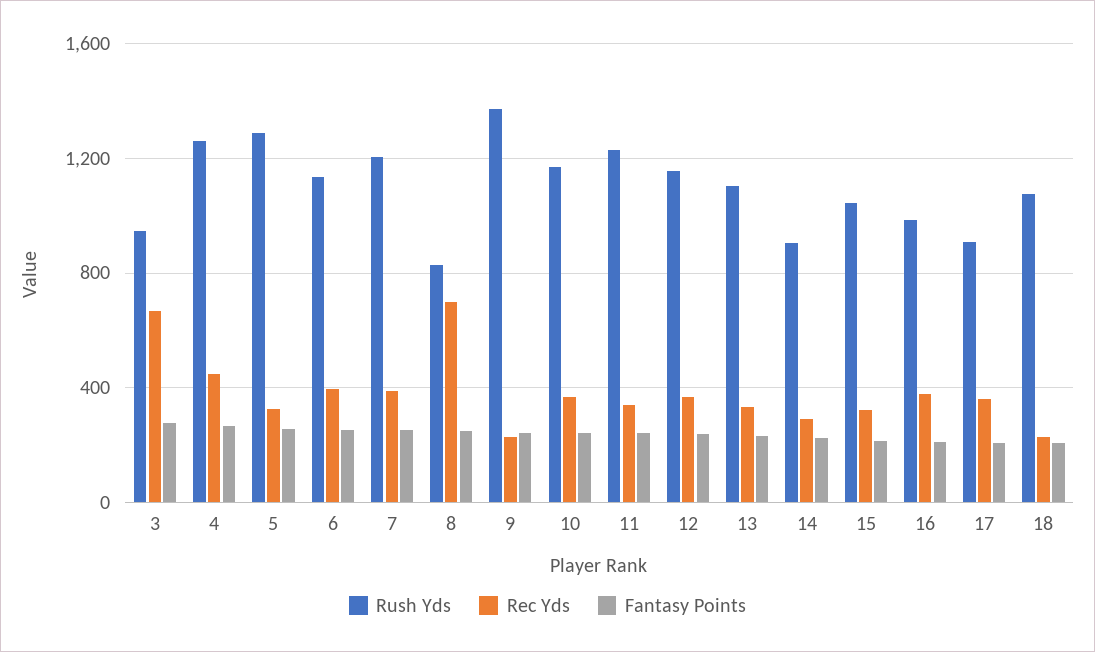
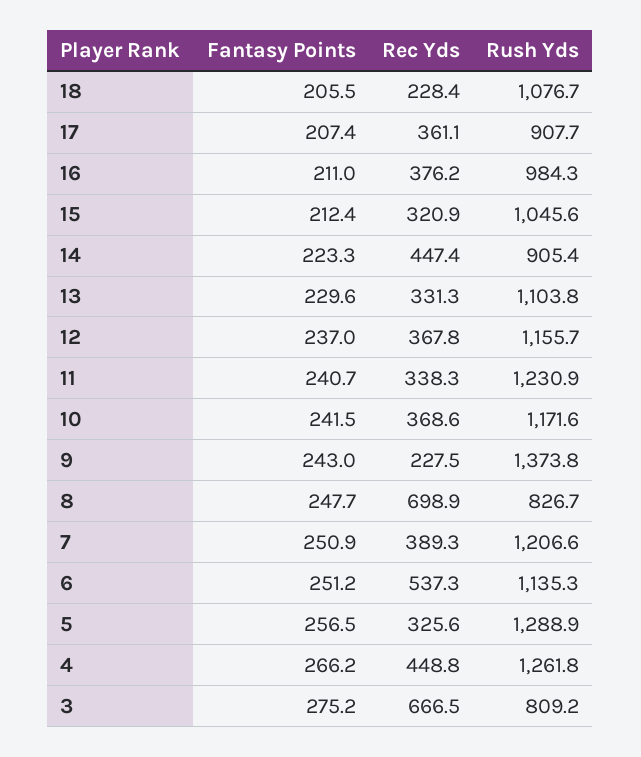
Rush Yds, 3: 950 -> 809.2
Rec Yds, 6: 400 -> 537.3
Rec Yds, 14: 300 -> 447.4

